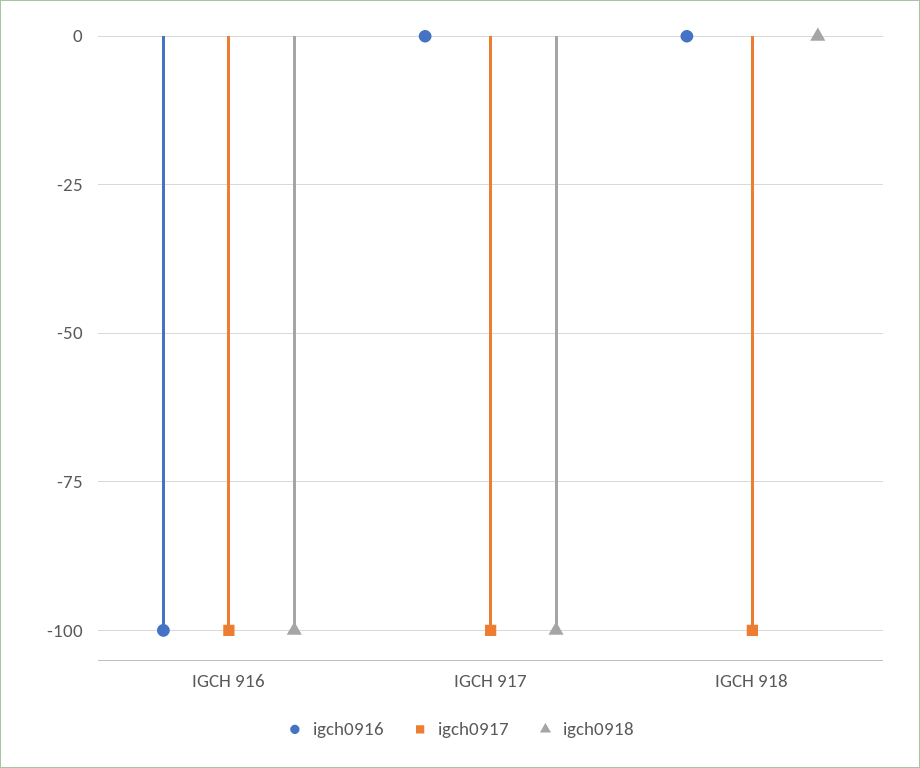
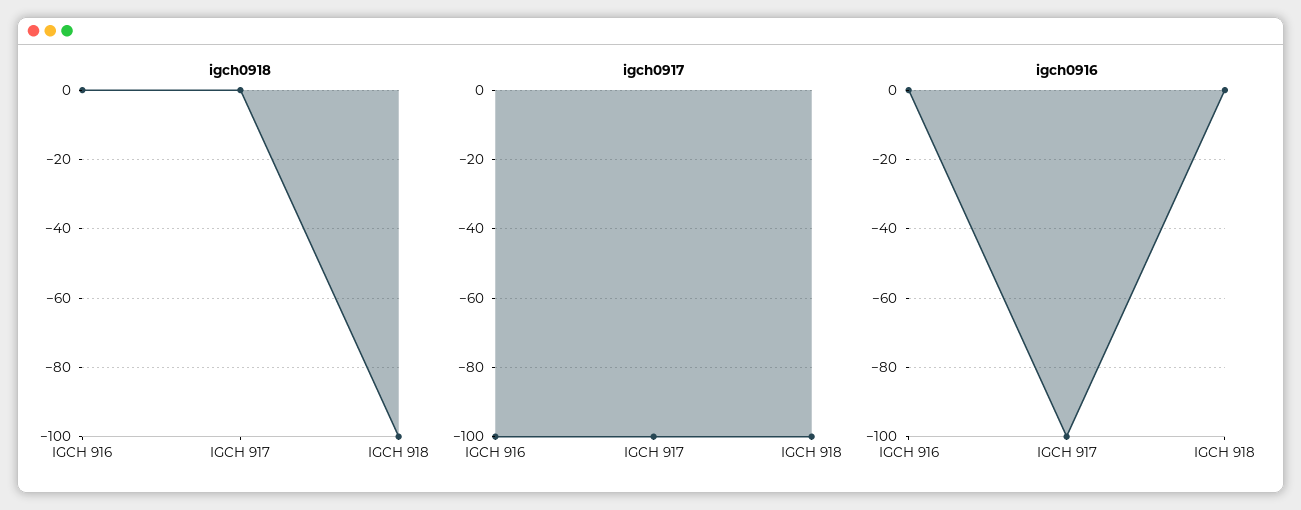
igch0916, IGCH 916: -100 -> 0
igch0918, IGCH 916: -100 -> 0
igch0916, IGCH 917: 0 -> -100
igch0918, IGCH 917: -100 -> 0
igch0918, IGCH 918: 0 -> -100

